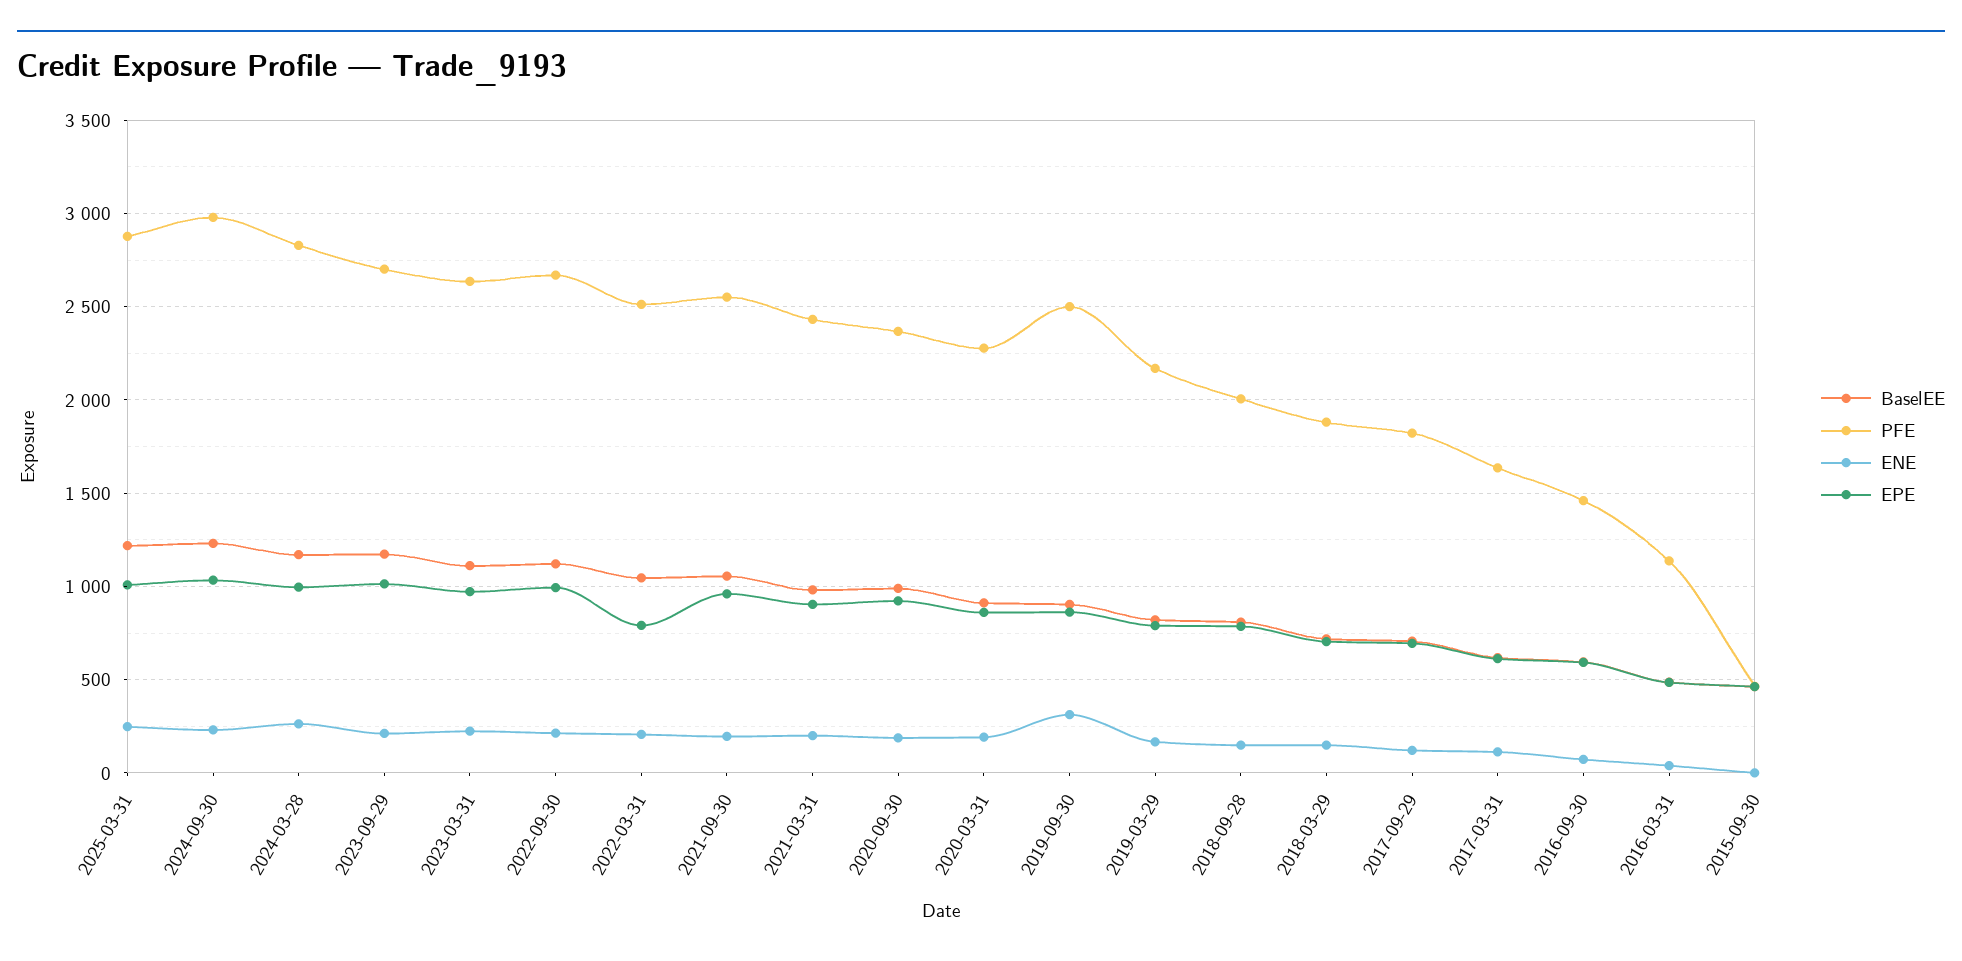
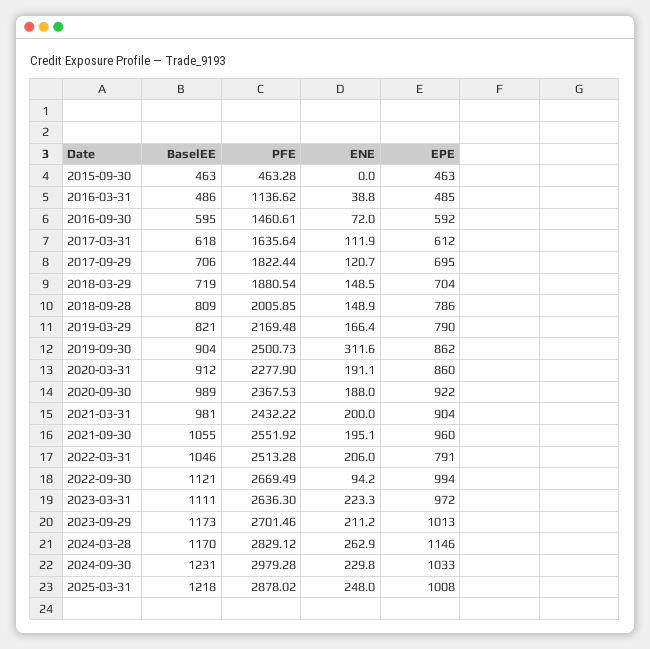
EPE, 2024-03-28: 1000 -> 1146
ENE, 2022-09-30: 200 -> 94.2

